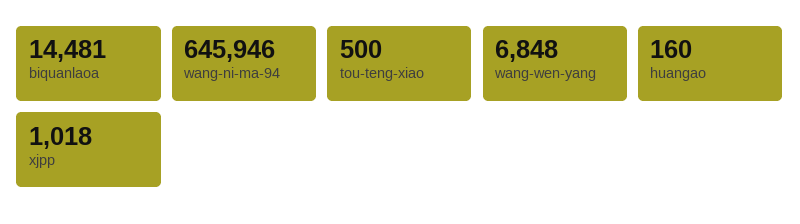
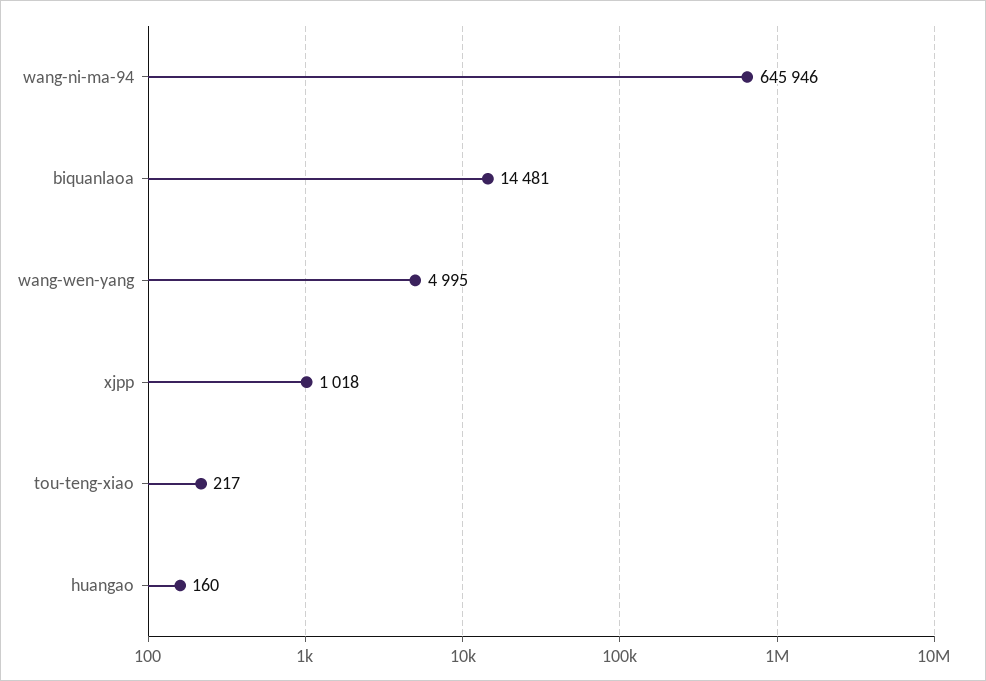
tou-teng-xiao: 500 -> 217
wang-wen-yang: 6848 -> 4995

